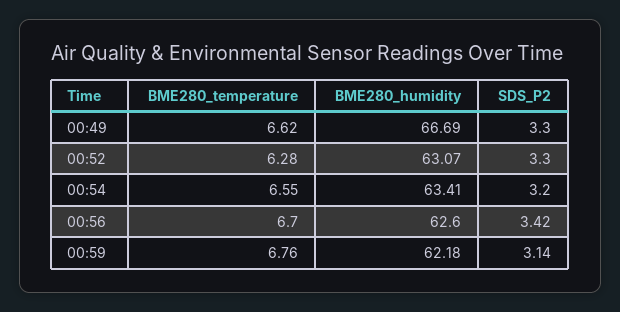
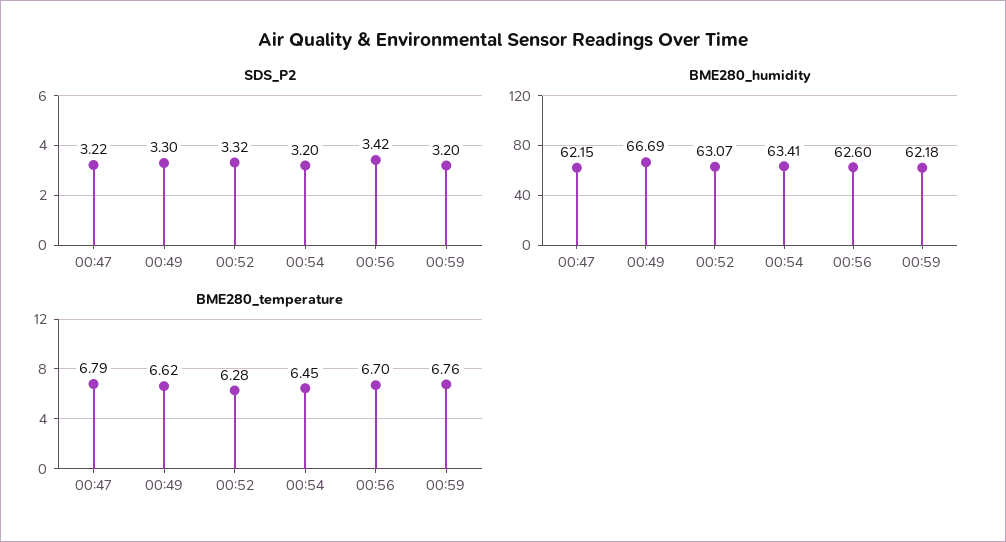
SDS_P2, 00:52: 3.3 -> 3.32
BME280_temperature, 00:54: 6.55 -> 6.45
SDS_P2, 00:59: 3.14 -> 3.2
SDS_P2, 00:47: none -> 3.22
BME280_humidity, 00:47: none -> 62.15
BME280_temperature, 00:47: none -> 6.79

